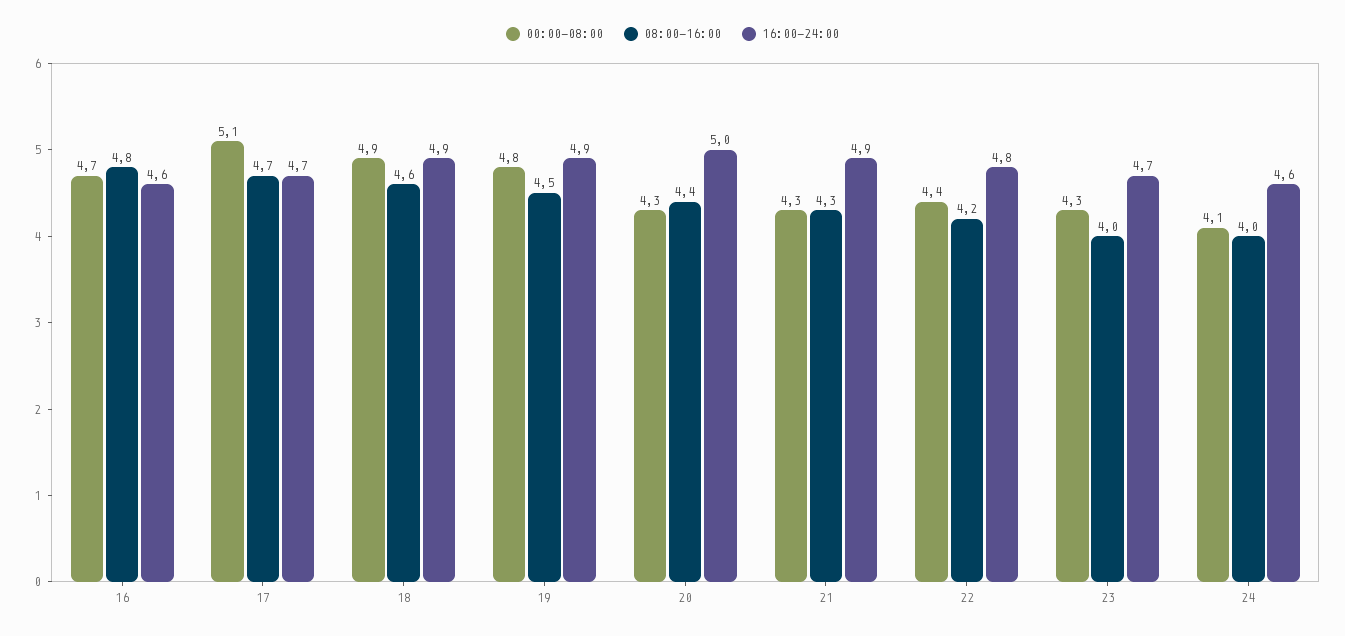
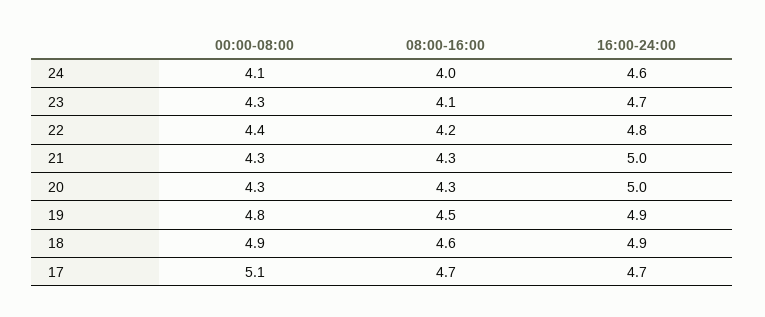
00:00-08:00, 16: 4.7 -> none
08:00-16:00, 16: 4.8 -> none
16:00-24:00, 16: 4.6 -> none
08:00-16:00, 20: 4.4 -> 4.3
16:00-24:00, 21: 4.9 -> 5
08:00-16:00, 23: 4 -> 4.1

